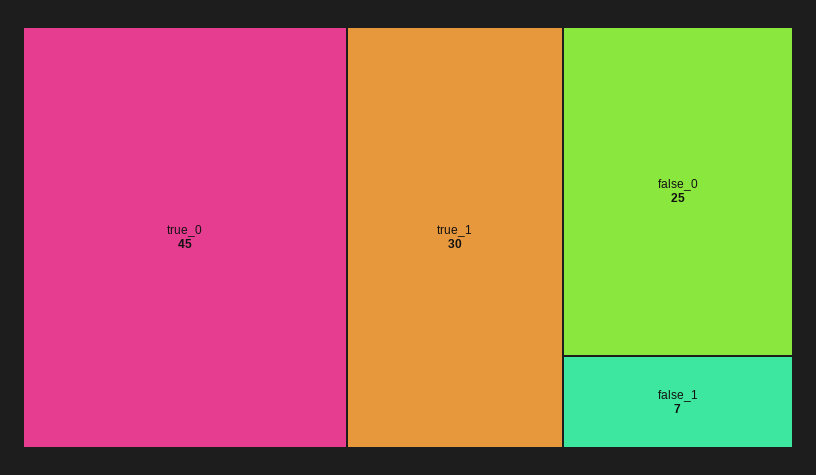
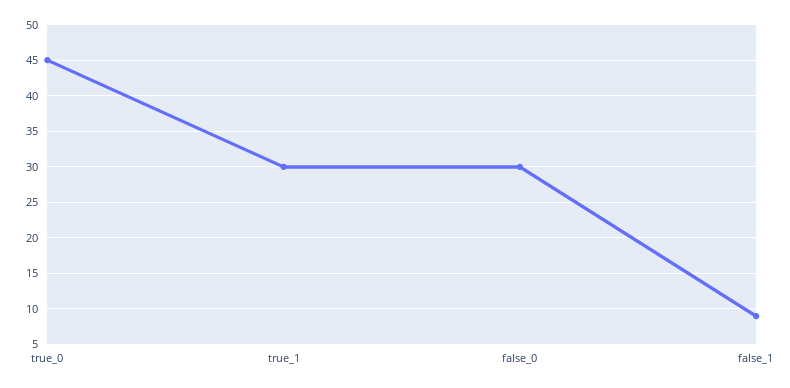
false_0: 25 -> 30
false_1: 7 -> 9

